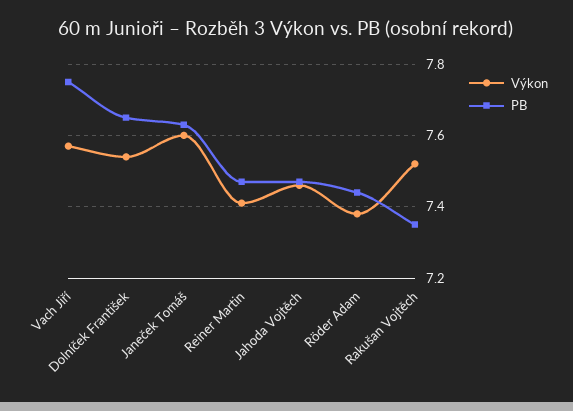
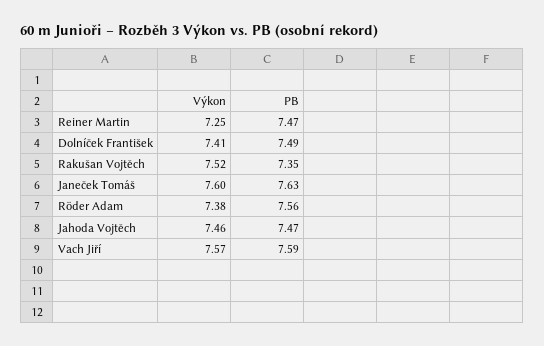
PB, Vach Jiří: 7.75 -> 7.59
Výkon, Dolníček František: 7.55 -> 7.41
PB, Dolníček František: 7.65 -> 7.49
Výkon, Reiner Martin: 7.4 -> 7.25
PB, Röder Adam: 7.45 -> 7.56

